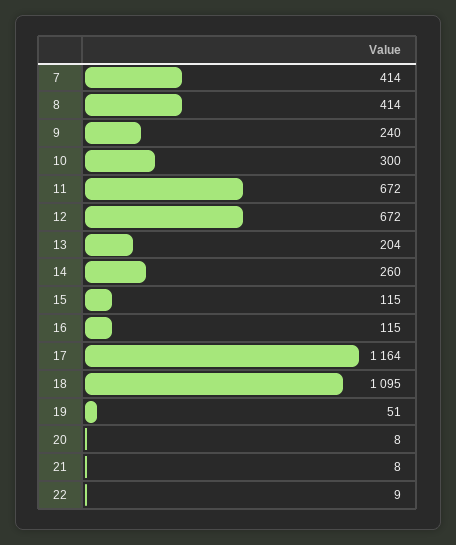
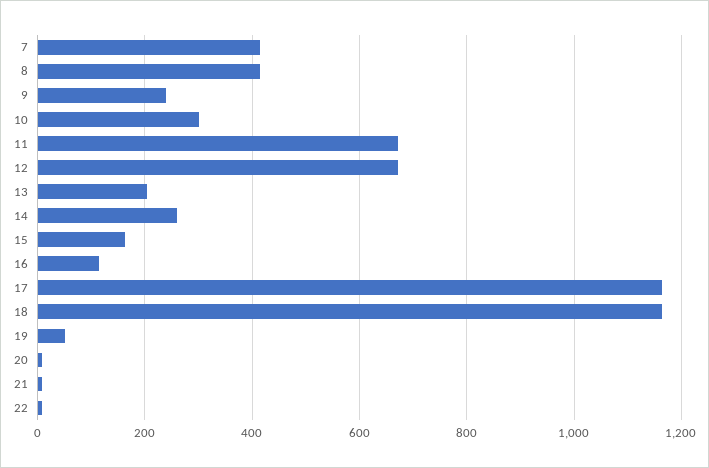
15: 115 -> 160
18: 1095 -> 1160

